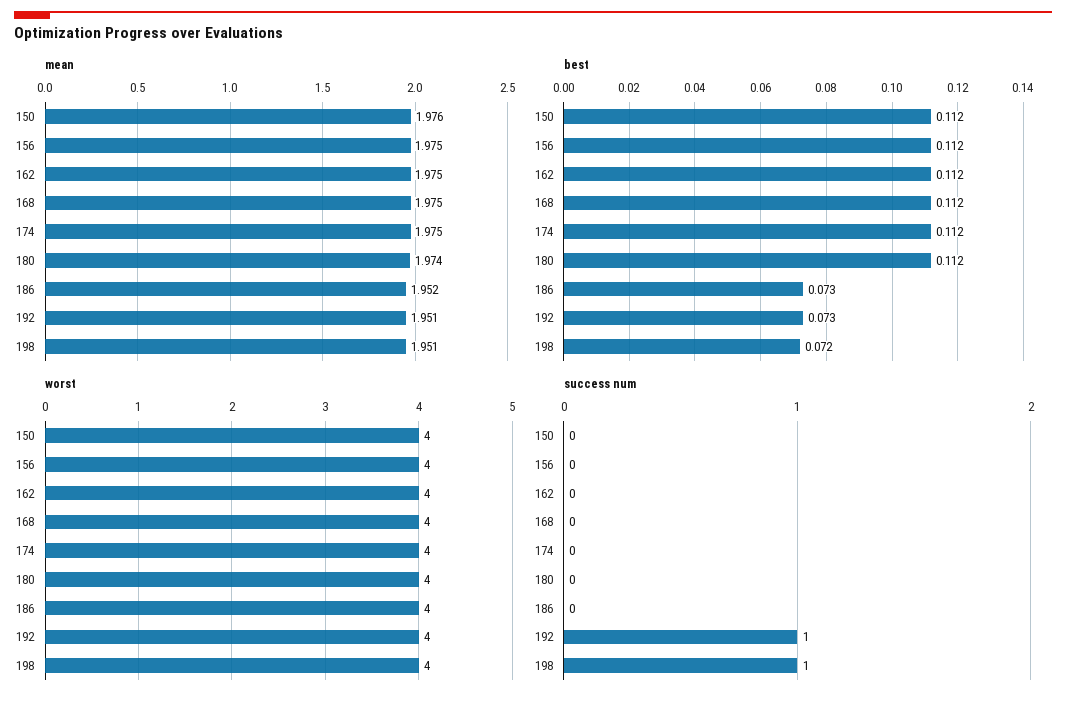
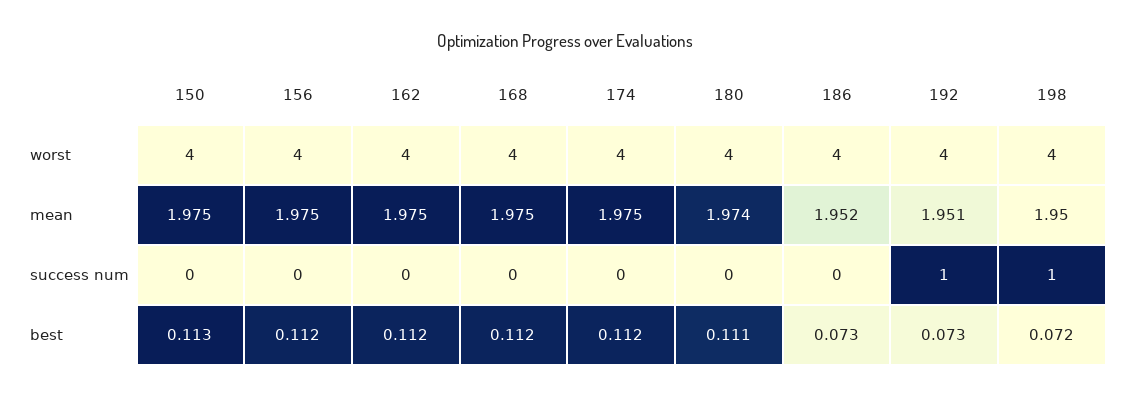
mean, 150: 1.976 -> 1.975
mean, 198: 1.951 -> 1.95
best, 150: 0.112 -> 0.113
best, 180: 0.112 -> 0.111

